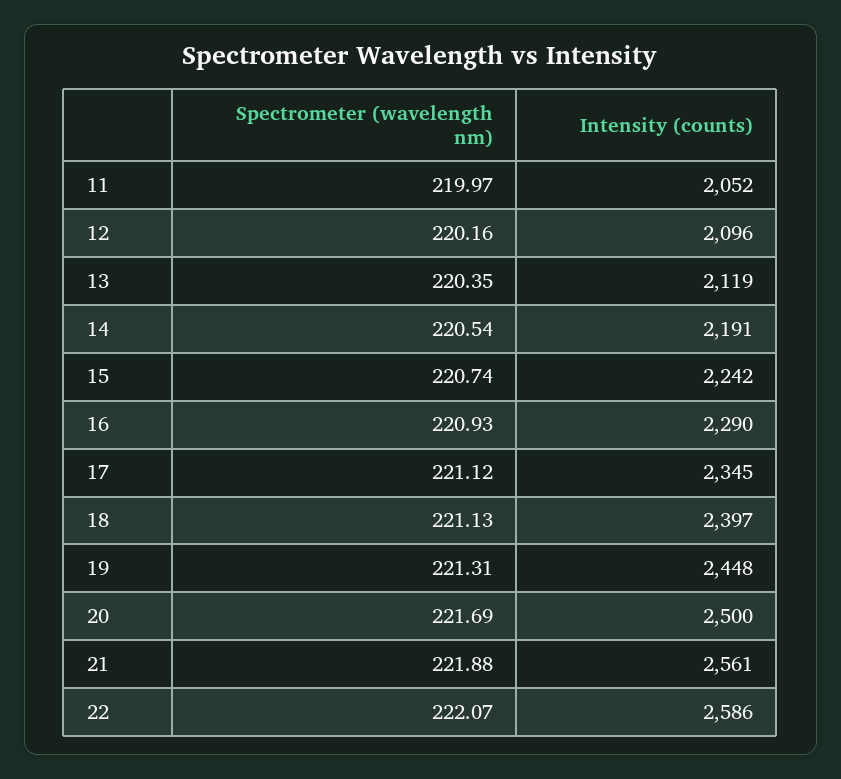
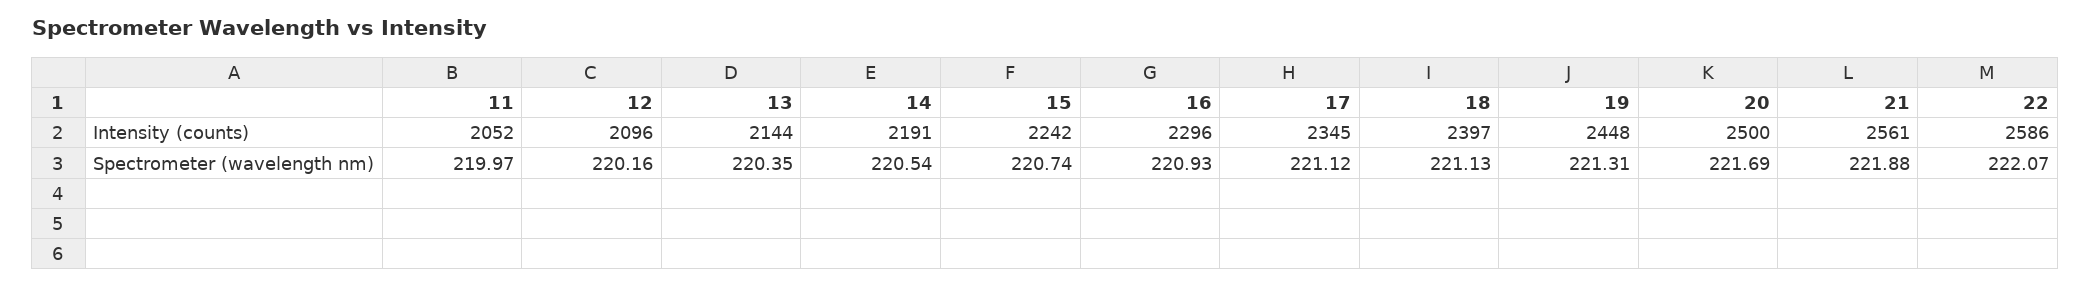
Intensity (counts), 13: 2119 -> 2144
Intensity (counts), 16: 2290 -> 2296

